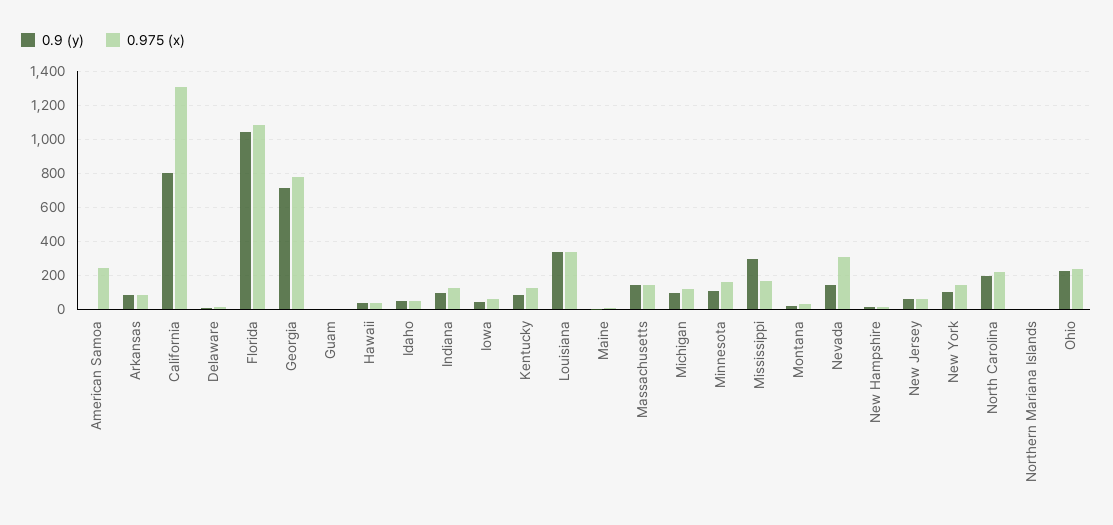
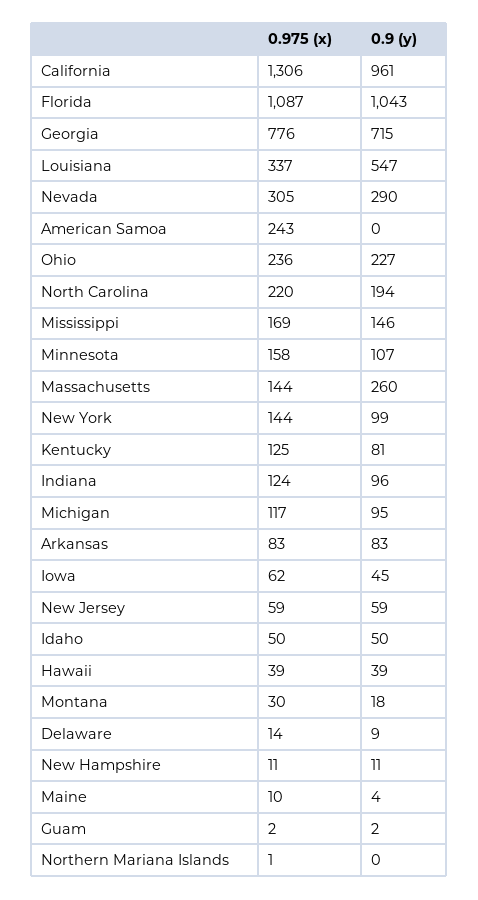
0.9 (y), California: 800 -> 961
0.9 (y), Louisiana: 350 -> 547
0.9 (y), Massachusetts: 150 -> 260
0.9 (y), Mississippi: 300 -> 146
0.9 (y), Nevada: 150 -> 290

